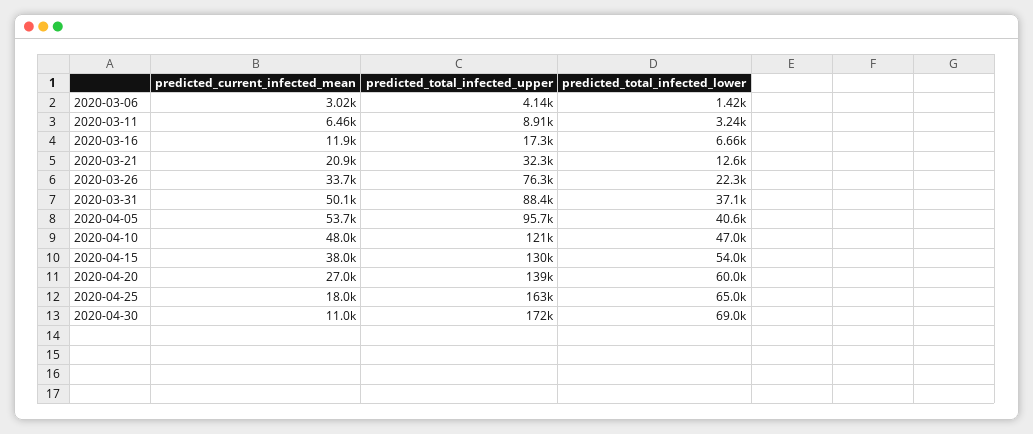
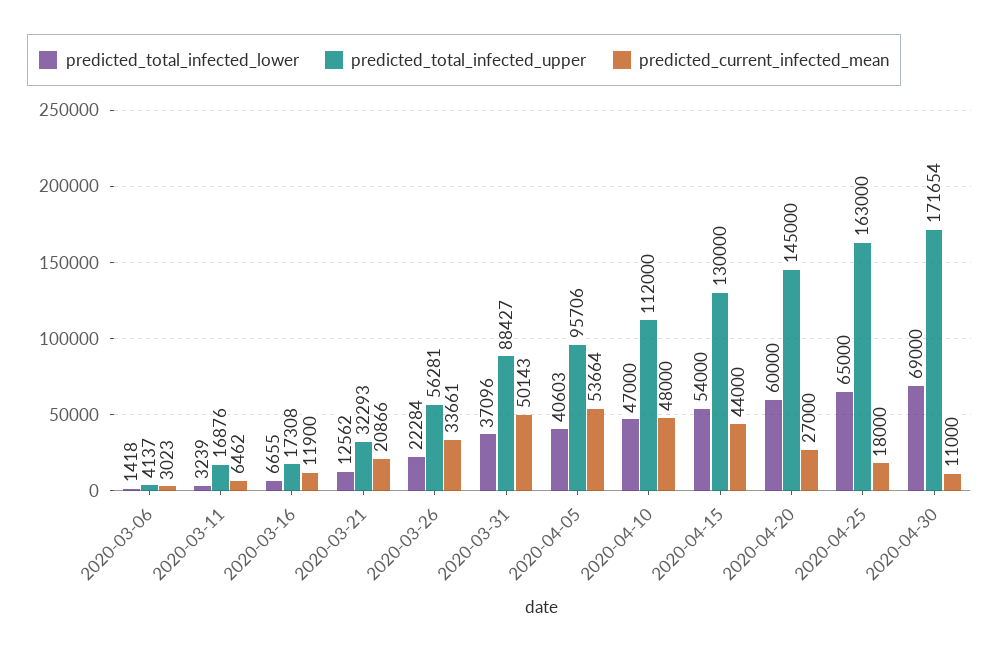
predicted_total_infected_upper, 2020-03-11: 8910 -> 16876
predicted_total_infected_upper, 2020-03-26: 76300 -> 56281
predicted_total_infected_upper, 2020-04-10: 121000 -> 112000
predicted_current_infected_mean, 2020-04-15: 38000 -> 44000
predicted_total_infected_upper, 2020-04-20: 139000 -> 145000

